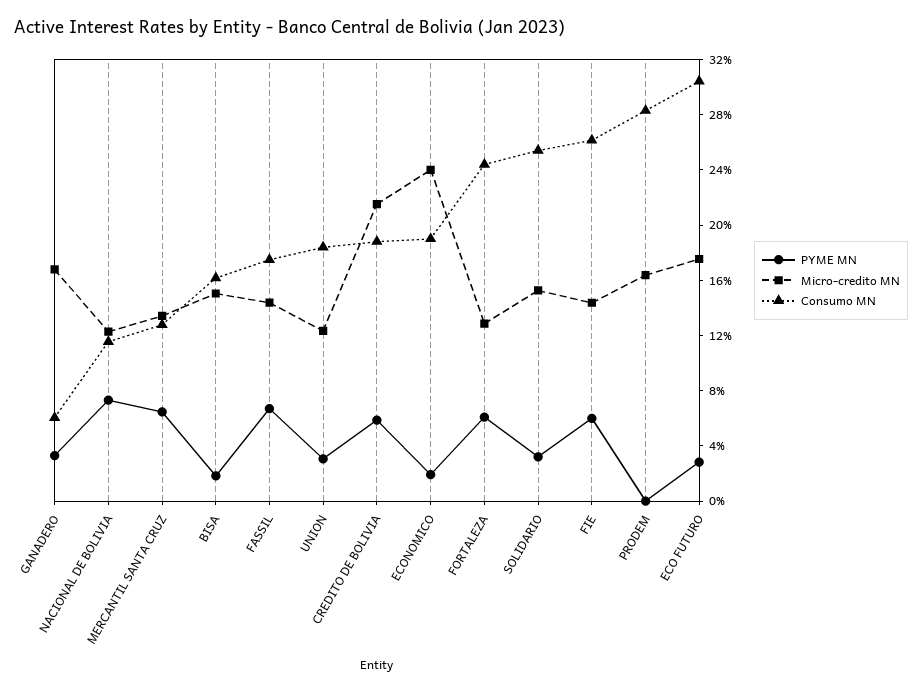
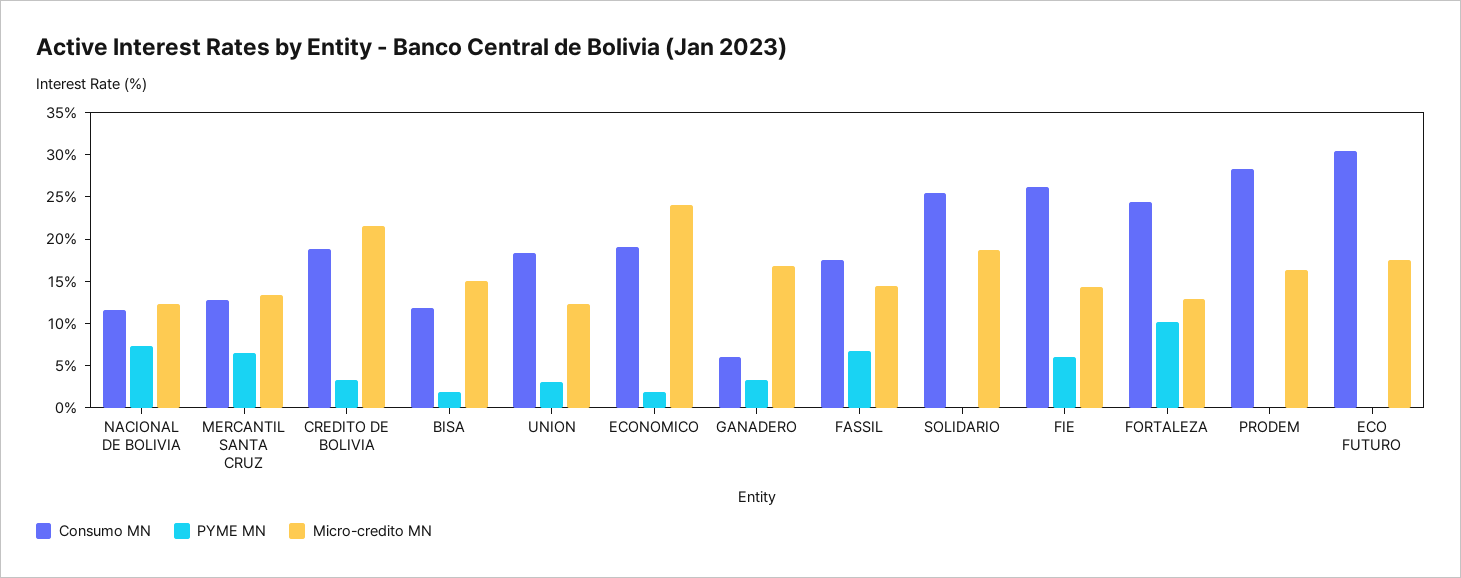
Consumo MN, BISA: 16 -> 12
PYME MN, CREDITO DE BOLIVIA: 6 -> 3
PYME MN, FORTALEZA: 6 -> 10
PYME MN, SOLIDARIO: 3 -> 0
Micro-credito MN, SOLIDARIO: 15 -> 19
PYME MN, ECO FUTURO: 3 -> 0

